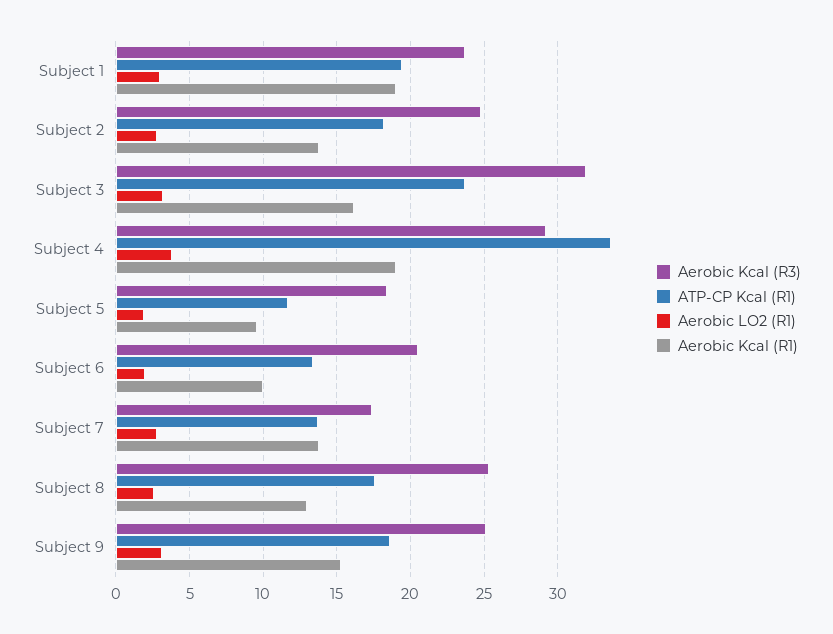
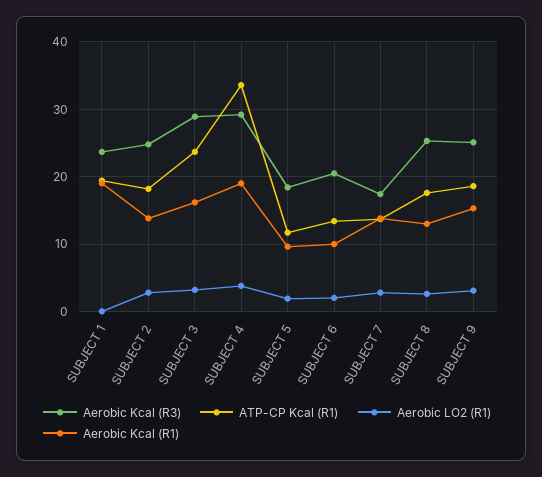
Aerobic LO2 (R1), Subject 1: 3 -> 0
Aerobic Kcal (R3), Subject 3: 32 -> 29

